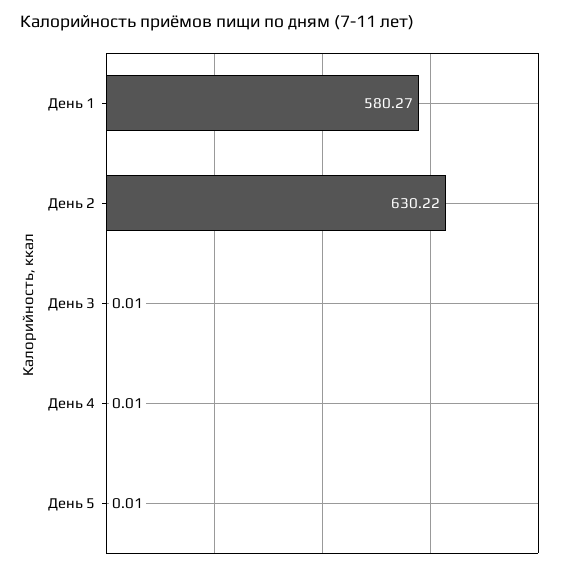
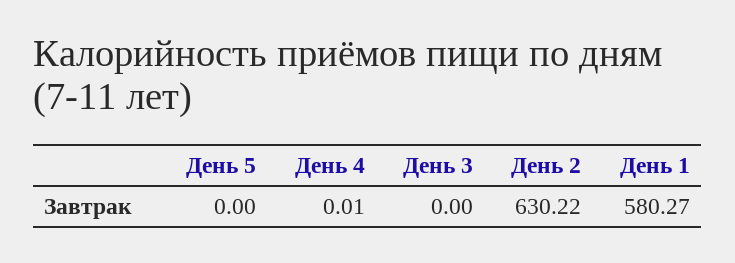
День 3: 0.01 -> 0
День 5: 0.01 -> 0

